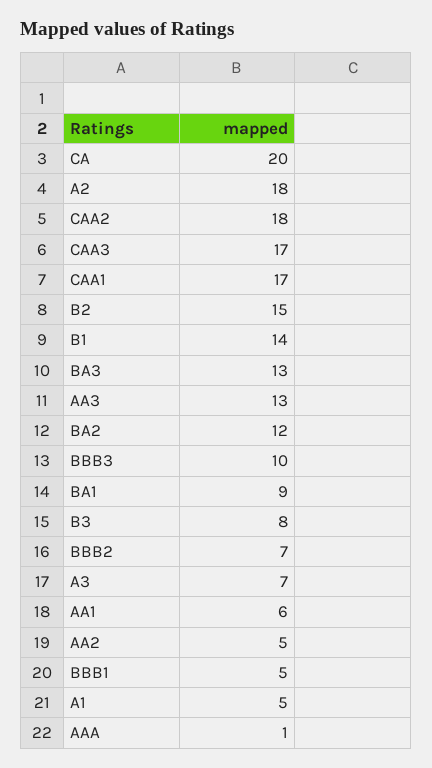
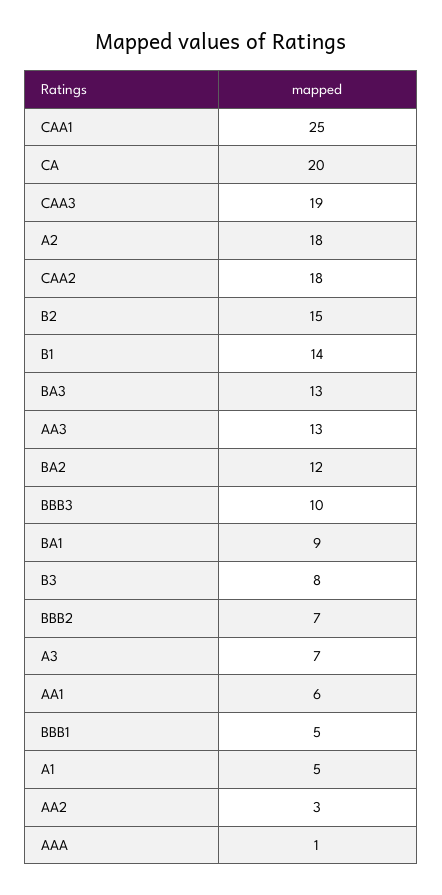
CAA3: 17 -> 19
CAA1: 17 -> 25
AA2: 5 -> 3

